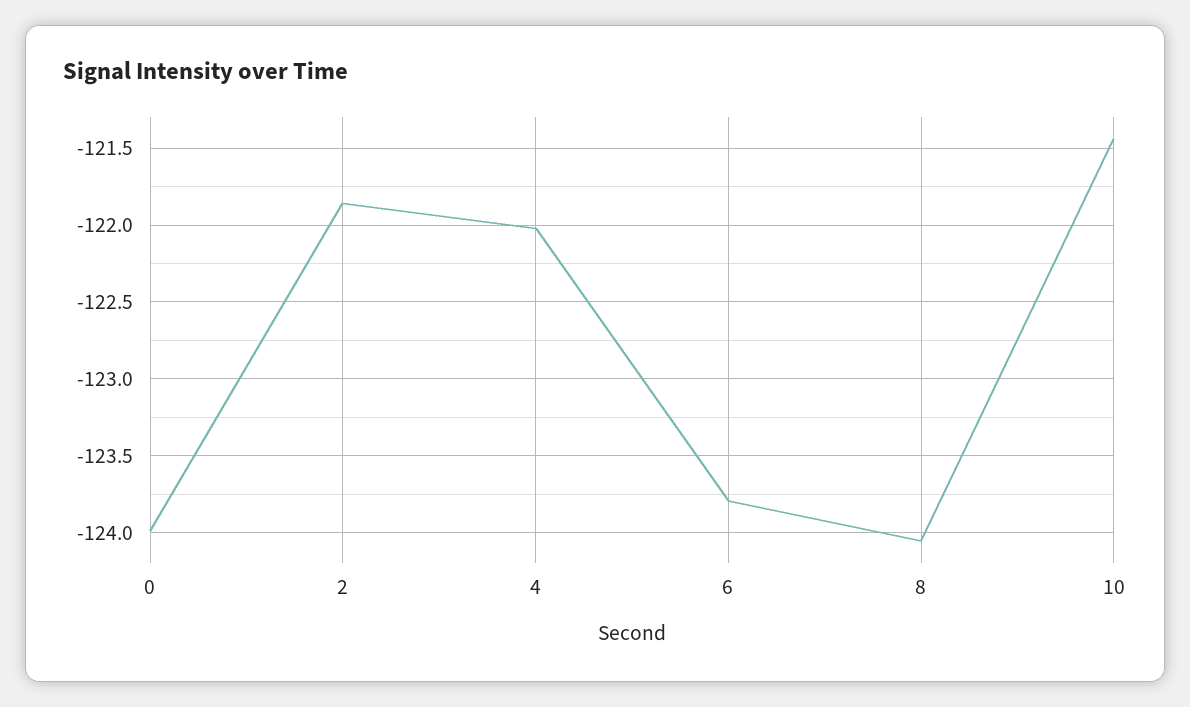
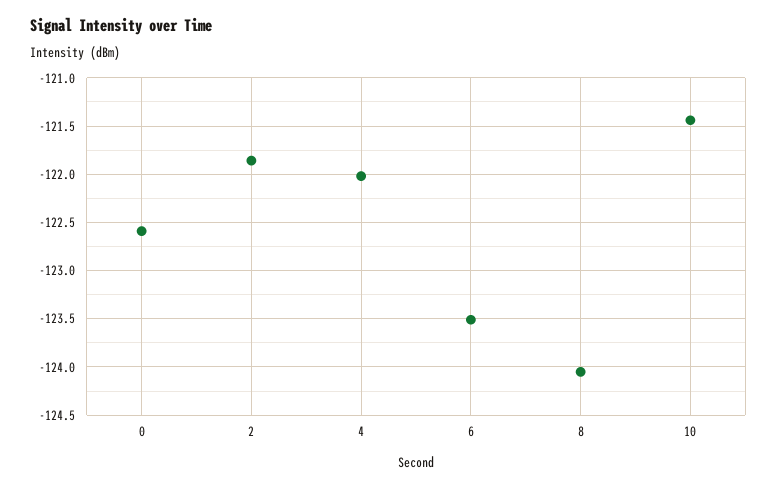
0: -124 -> -122.6
6: -123.8 -> -123.5

